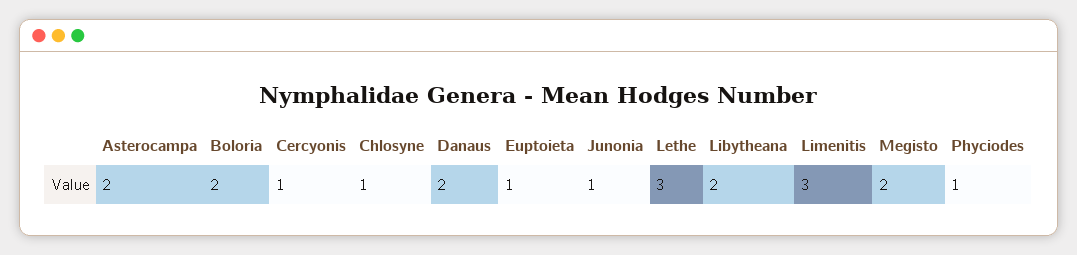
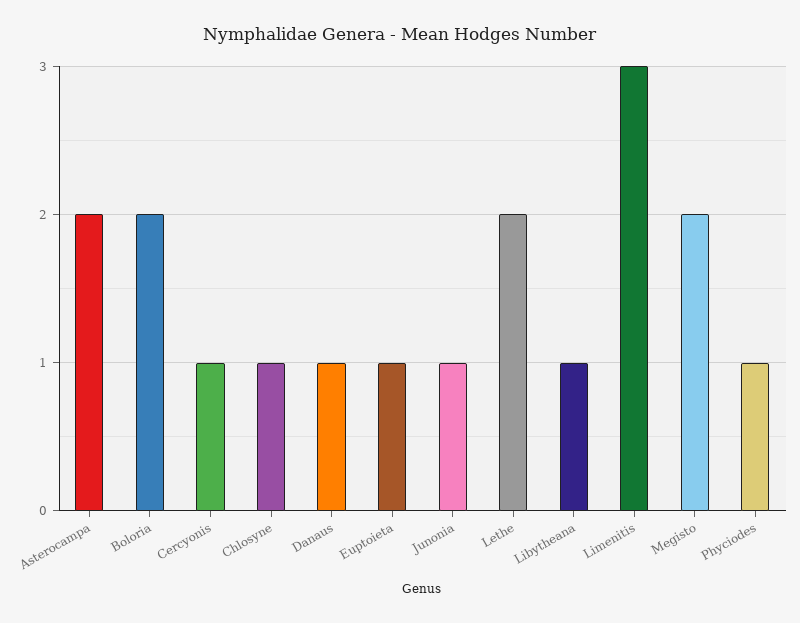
Danaus: 2 -> 1
Lethe: 3 -> 2
Libytheana: 2 -> 1

